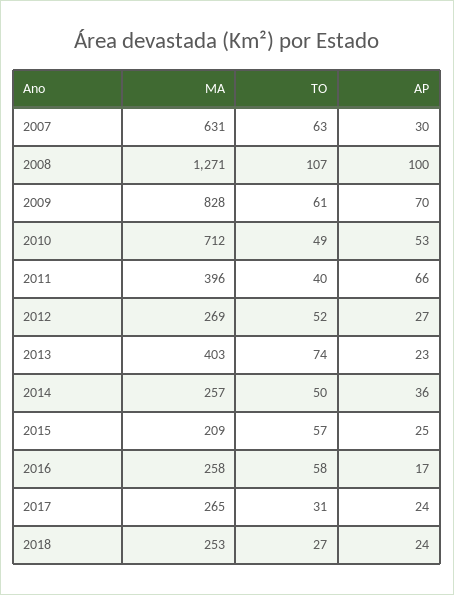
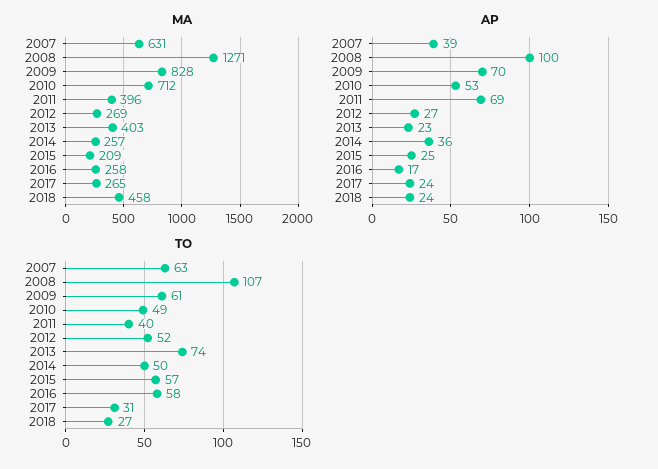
AP, 2007: 30 -> 39
AP, 2011: 66 -> 69
MA, 2018: 253 -> 458

